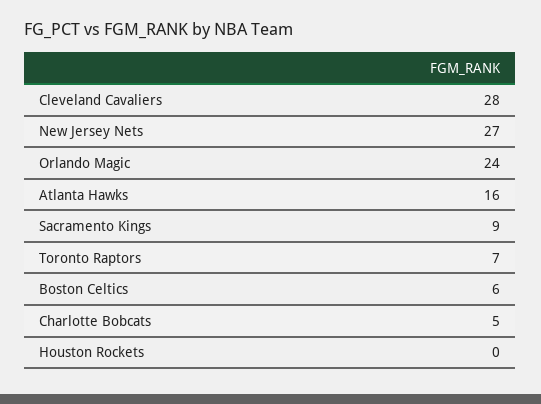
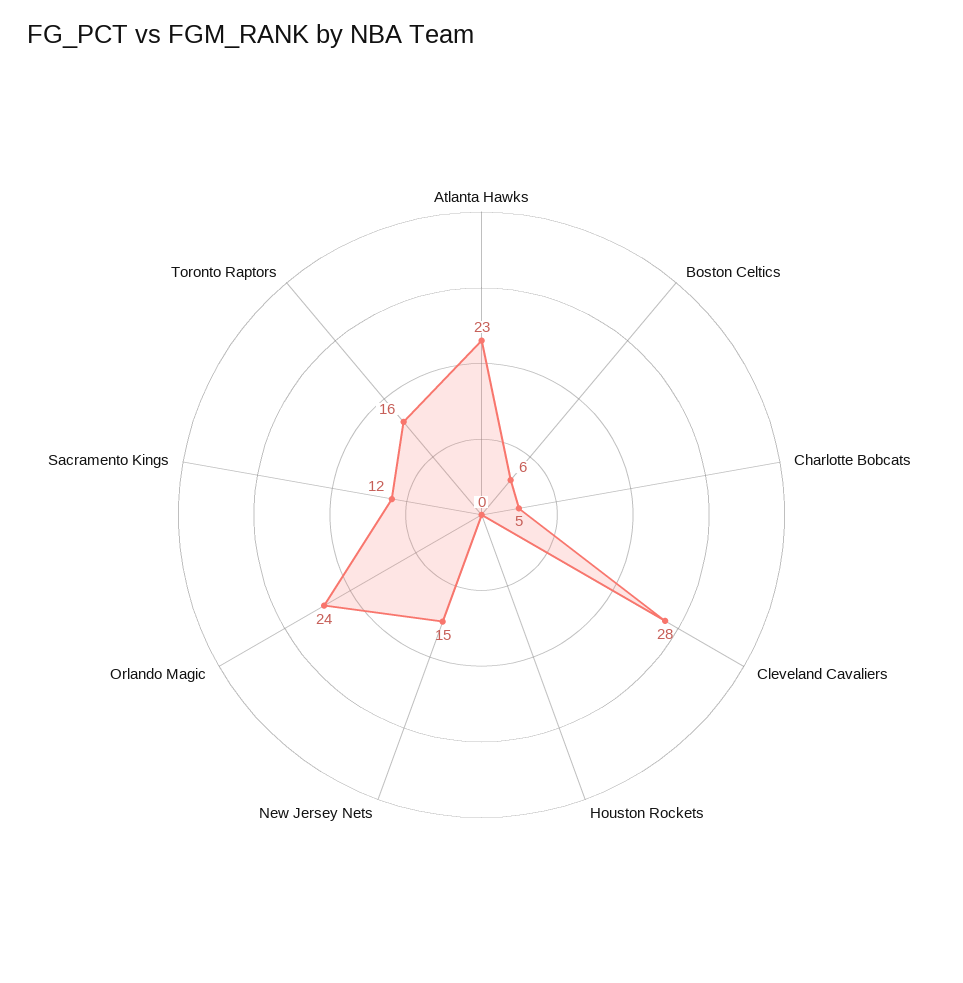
New Jersey Nets: 27 -> 15
Atlanta Hawks: 16 -> 23
Sacramento Kings: 9 -> 12
Toronto Raptors: 7 -> 16

